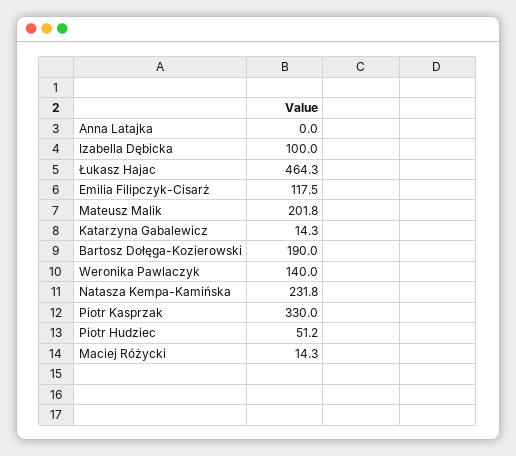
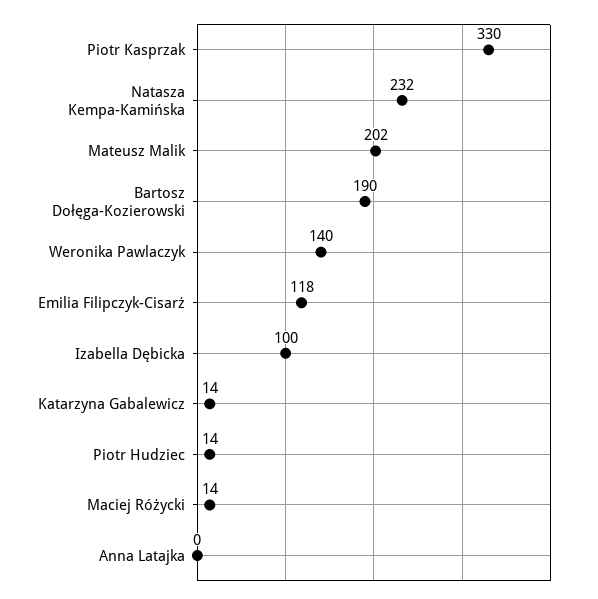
Łukasz Hajac: 464.3 -> none
Piotr Hudziec: 51.2 -> 14

